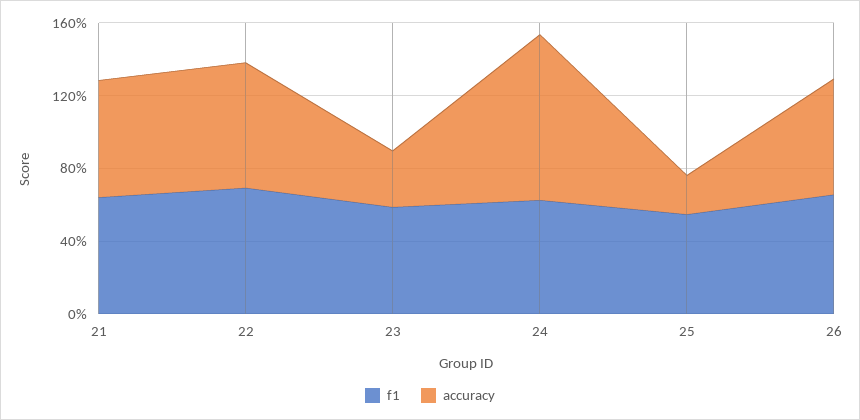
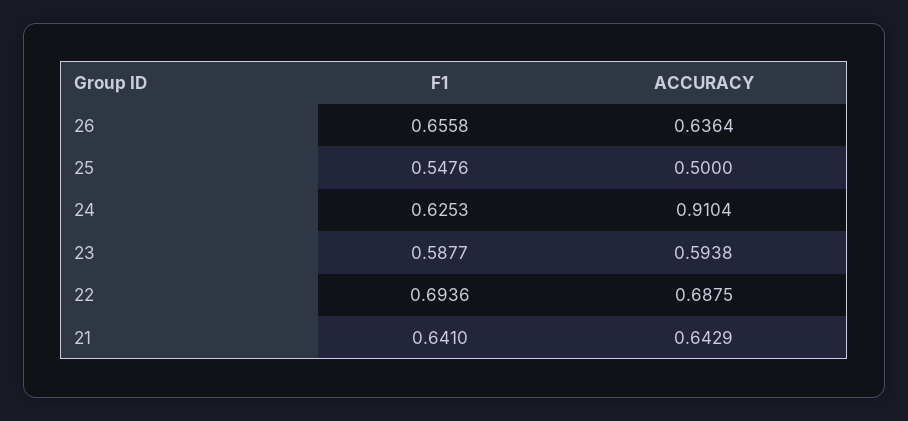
accuracy, 23: 0.3 -> 0.5938
accuracy, 25: 0.2 -> 0.5

